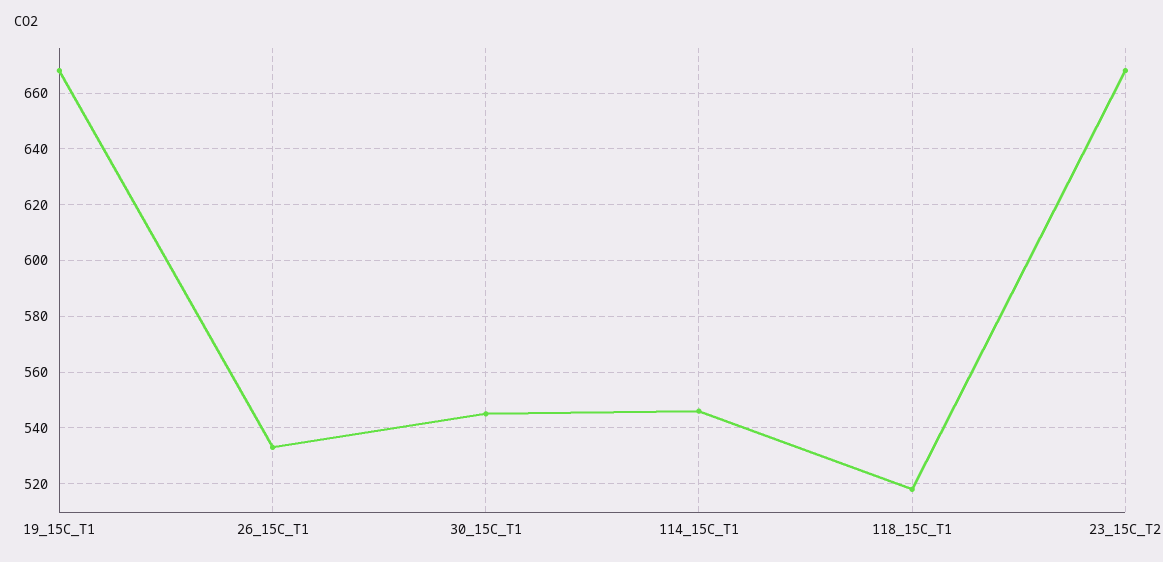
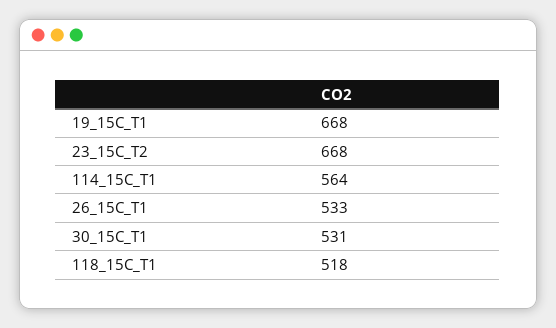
30_15C_T1: 545 -> 531
114_15C_T1: 545 -> 564

